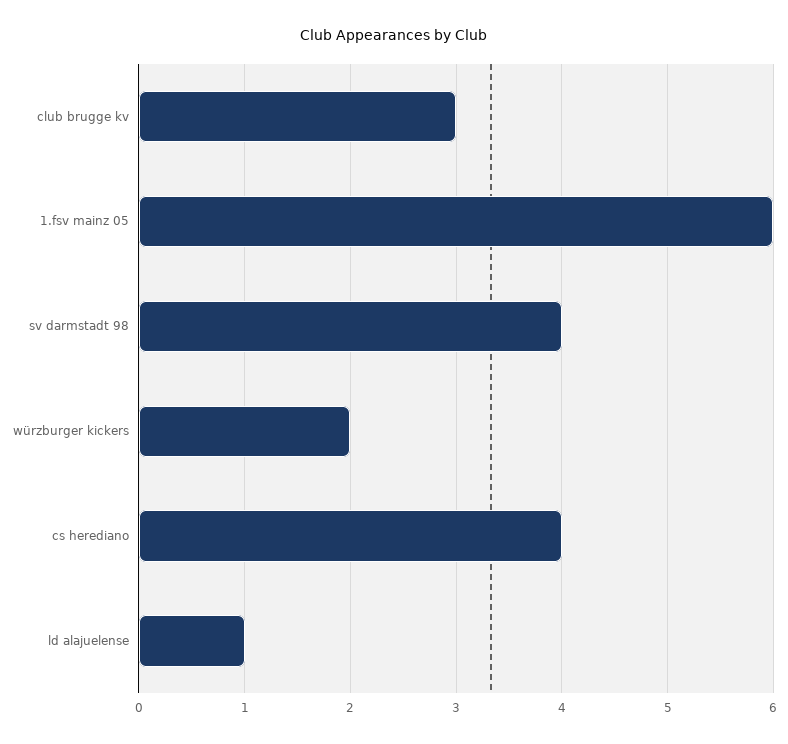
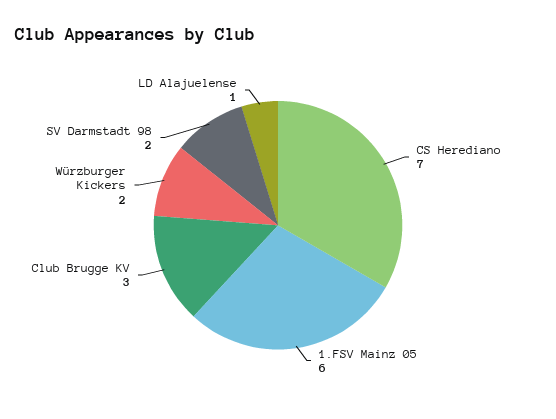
sv darmstadt 98: 4 -> 2
cs herediano: 4 -> 7

